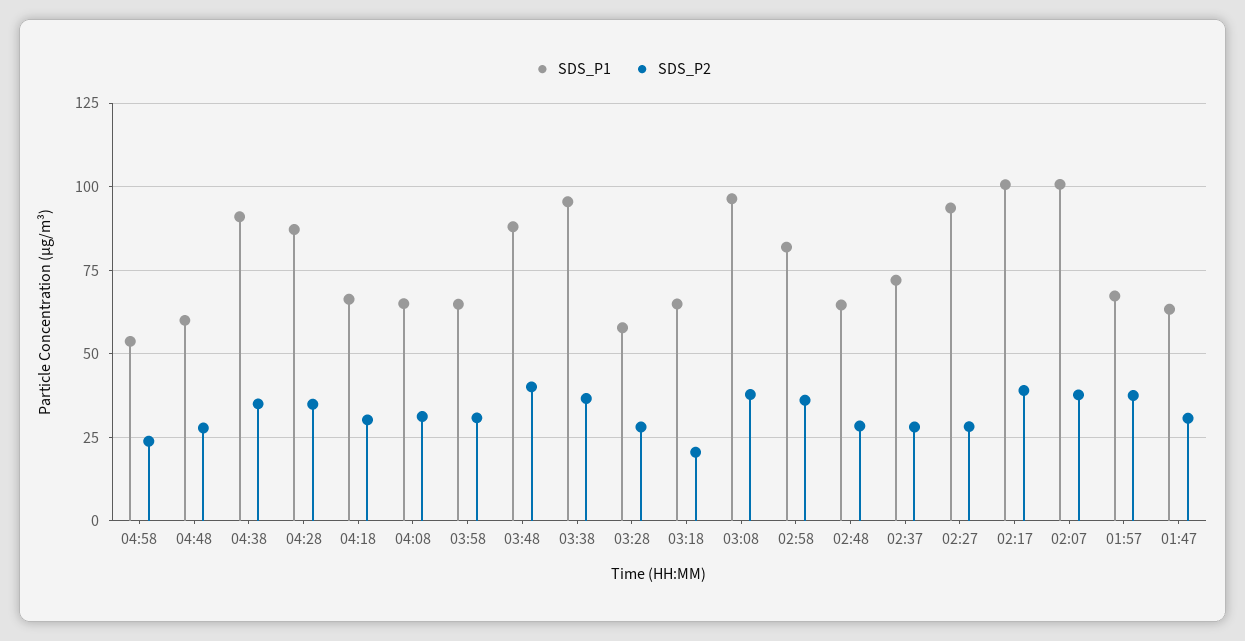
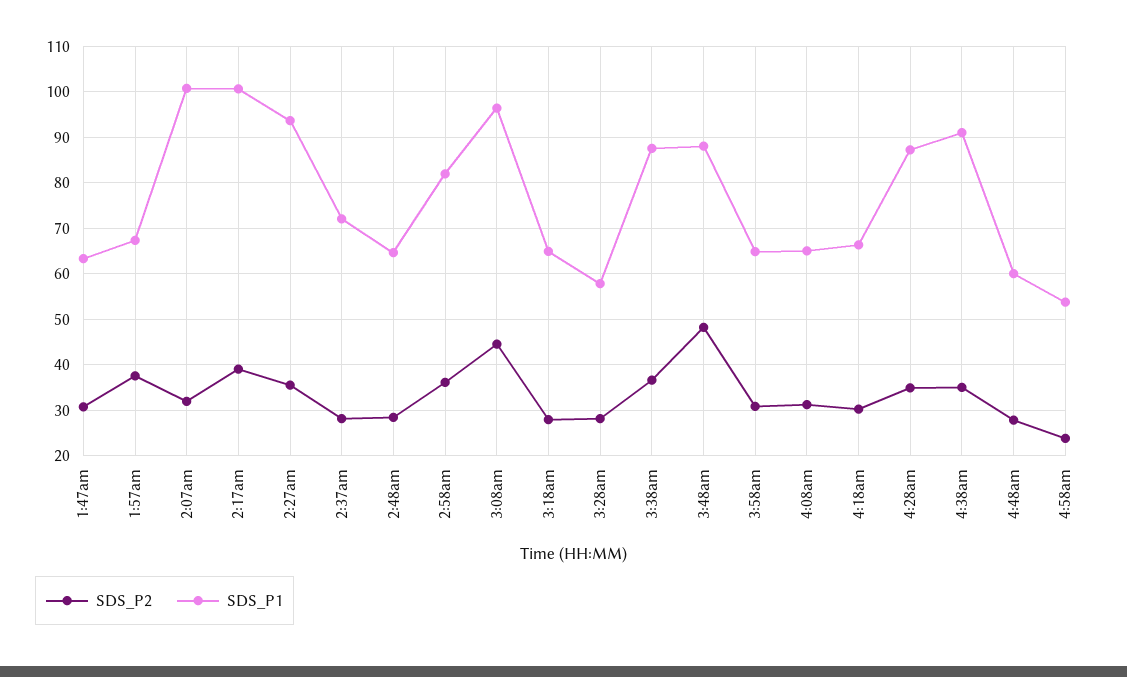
SDS_P2, 03:48: 40 -> 48
SDS_P1, 03:38: 95 -> 88
SDS_P2, 03:18: 20 -> 28
SDS_P2, 03:08: 37.5 -> 44
SDS_P2, 02:27: 27.5 -> 36
SDS_P2, 02:07: 37.5 -> 32

